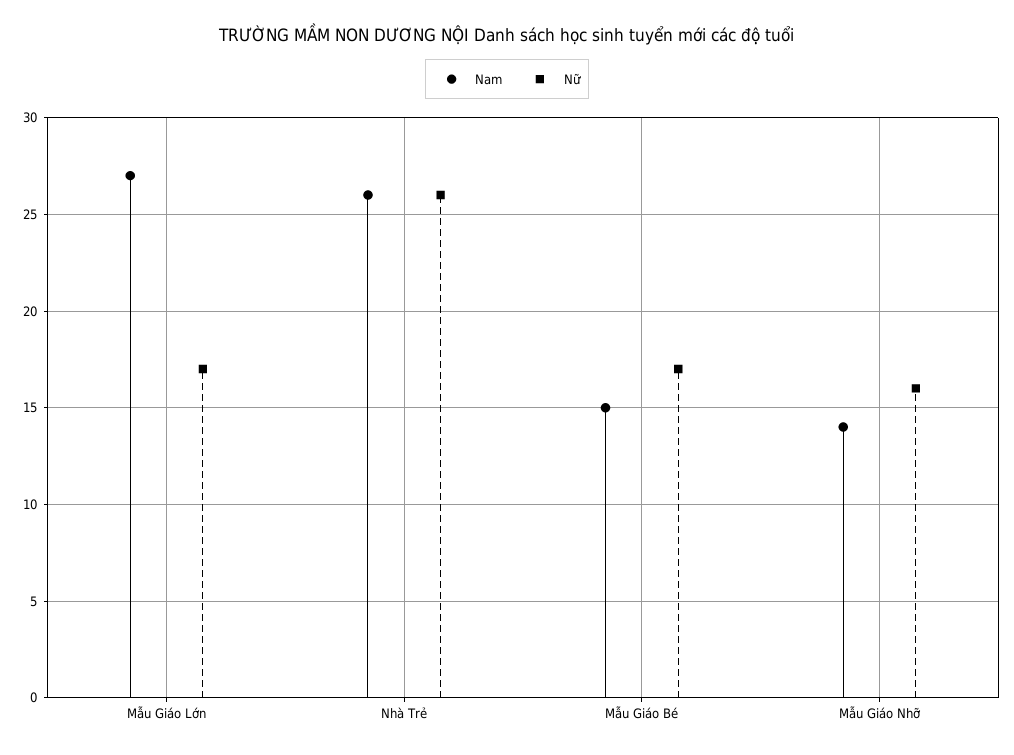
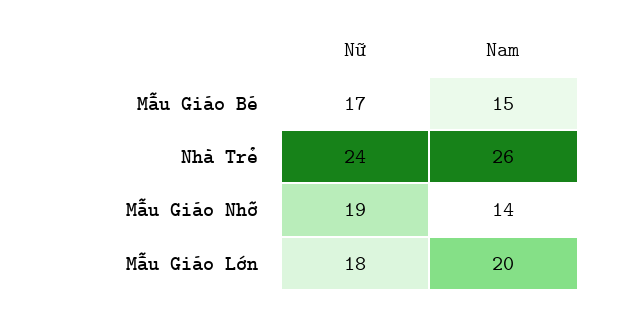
Nam, Mẫu Giáo Lớn: 27 -> 20
Nữ, Mẫu Giáo Lớn: 17 -> 18
Nữ, Nhà Trẻ: 26 -> 24
Nữ, Mẫu Giáo Nhỡ: 16 -> 19

